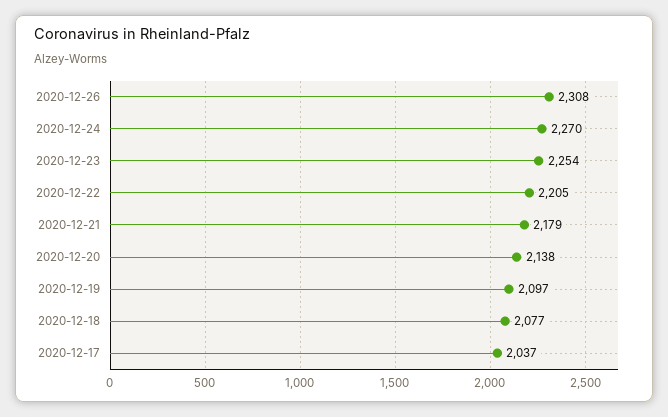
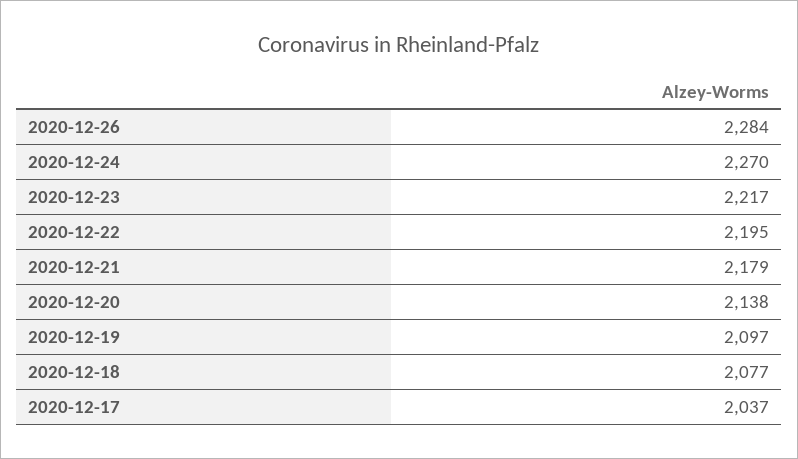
2020-12-26: 2308 -> 2284
2020-12-23: 2254 -> 2217
2020-12-22: 2205 -> 2195

